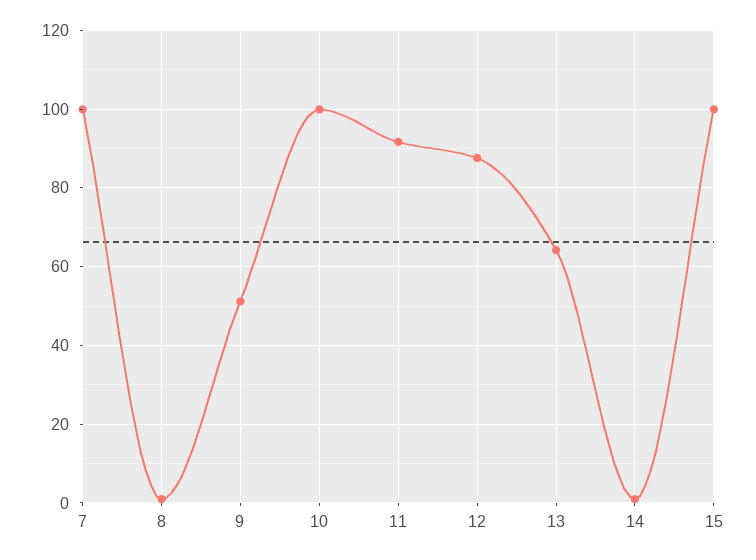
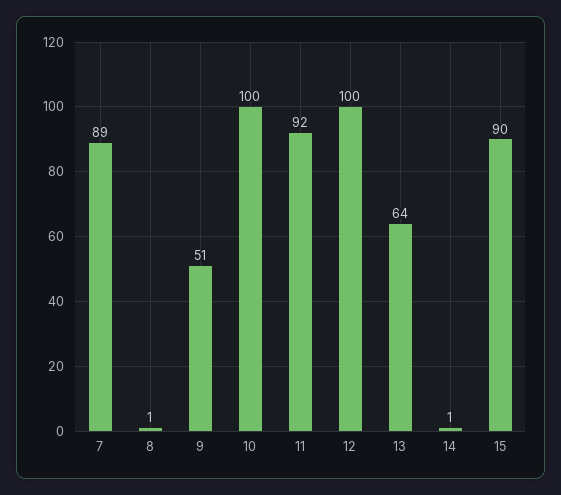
7: 100 -> 89
12: 88 -> 100
15: 100 -> 90

